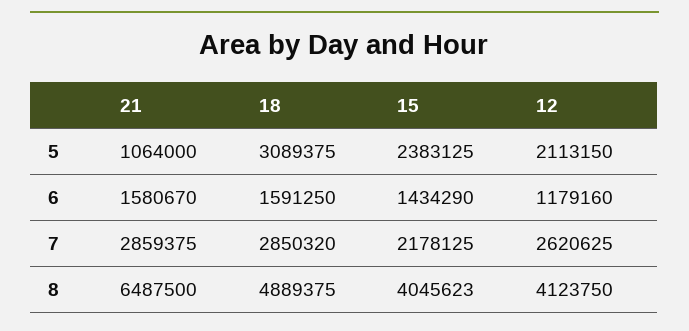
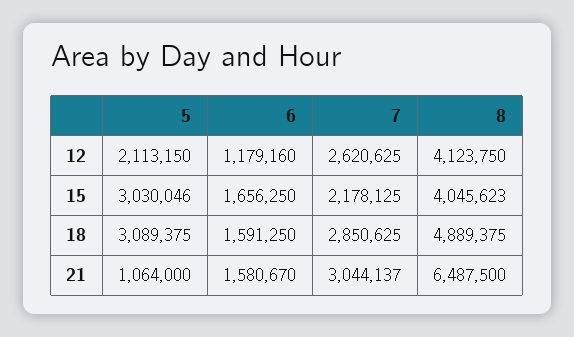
15, 5: 2383125 -> 3030046
15, 6: 1434290 -> 1656250
21, 7: 2859375 -> 3044137
18, 7: 2850320 -> 2850625

